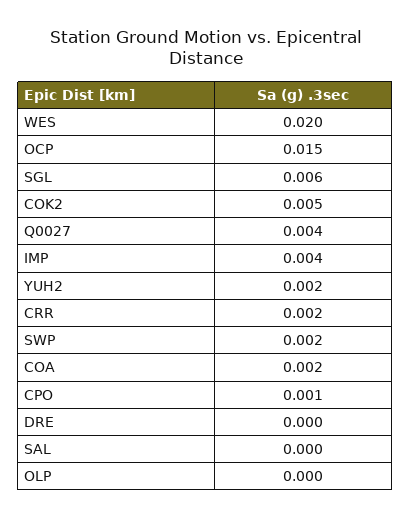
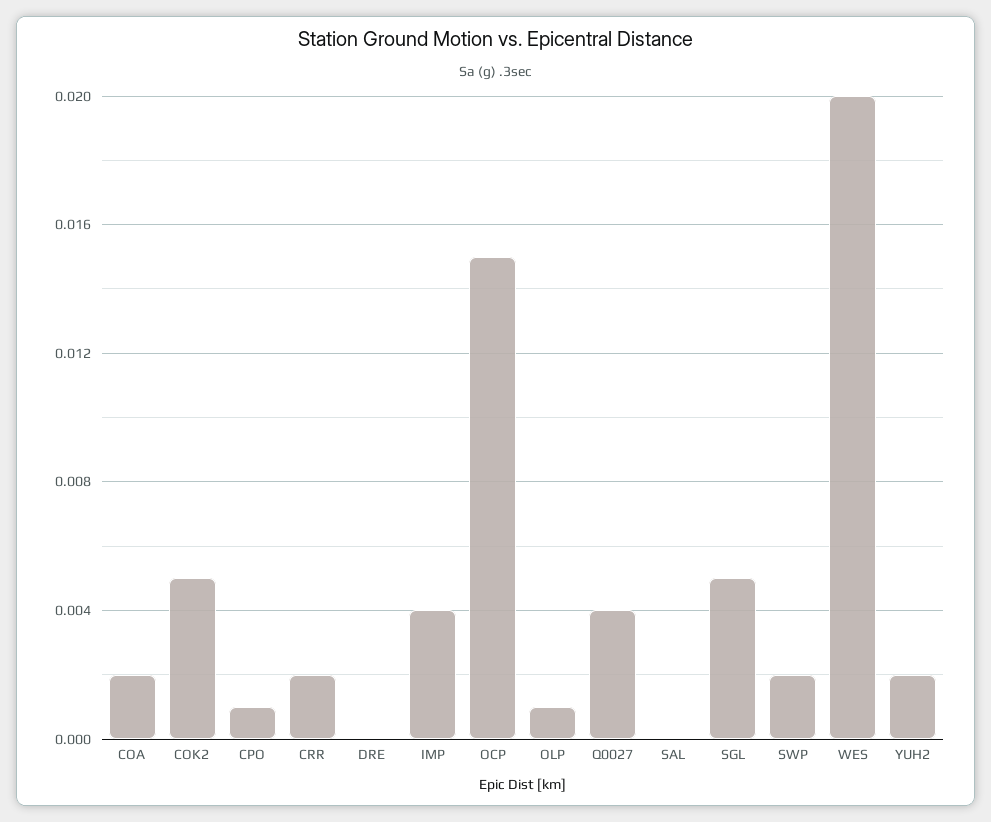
SGL: 0.006 -> 0.005
OLP: 0 -> 0.001

